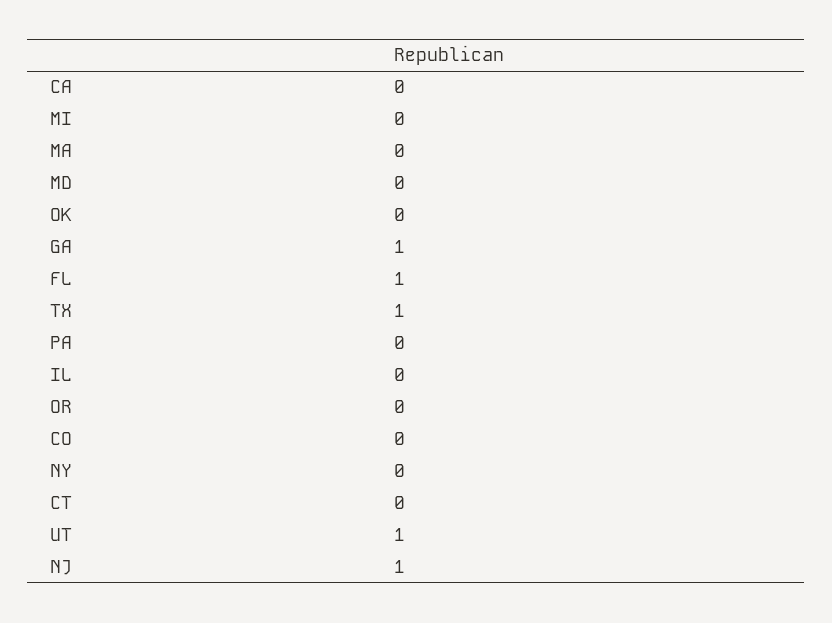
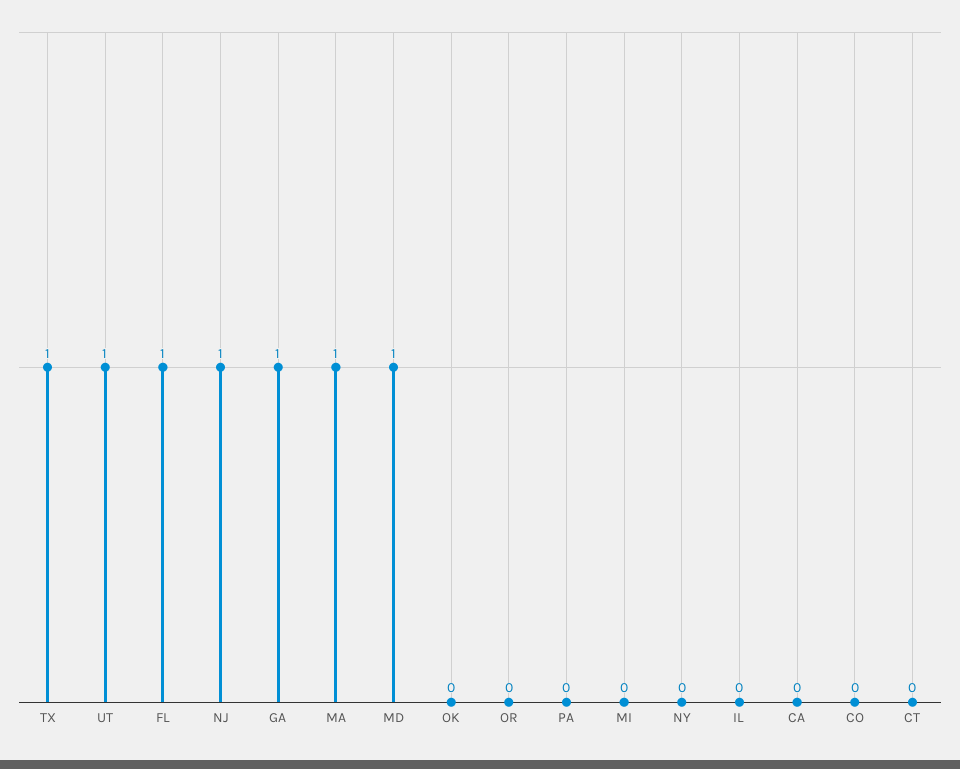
MA: 0 -> 1
MD: 0 -> 1

